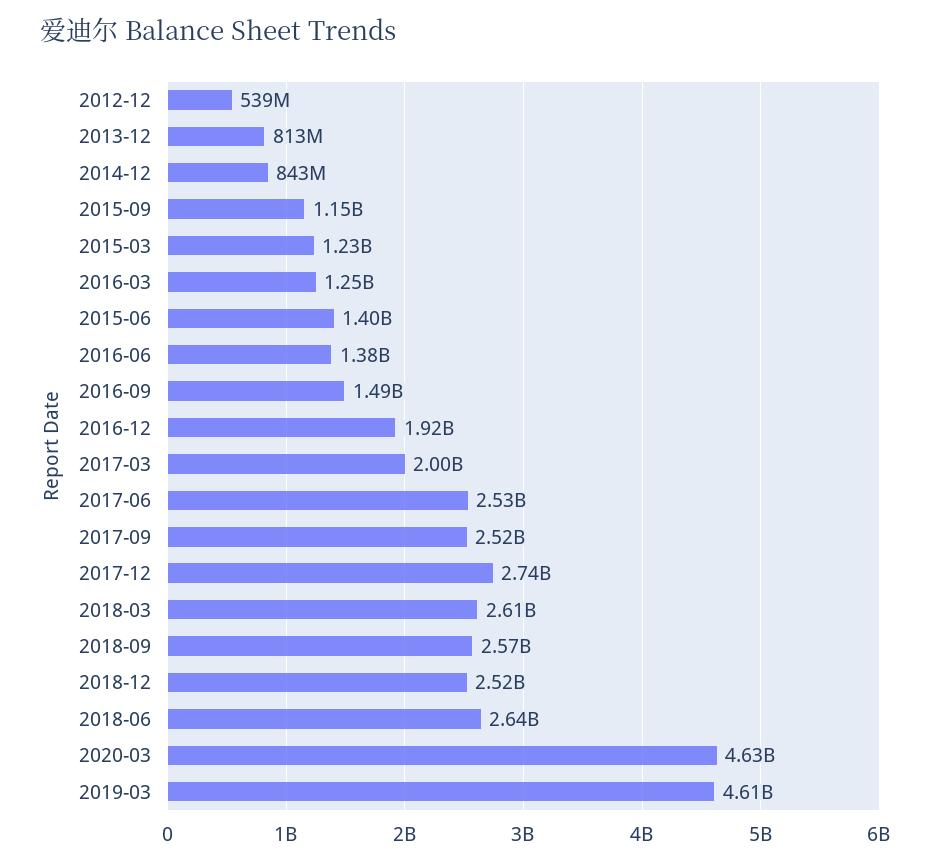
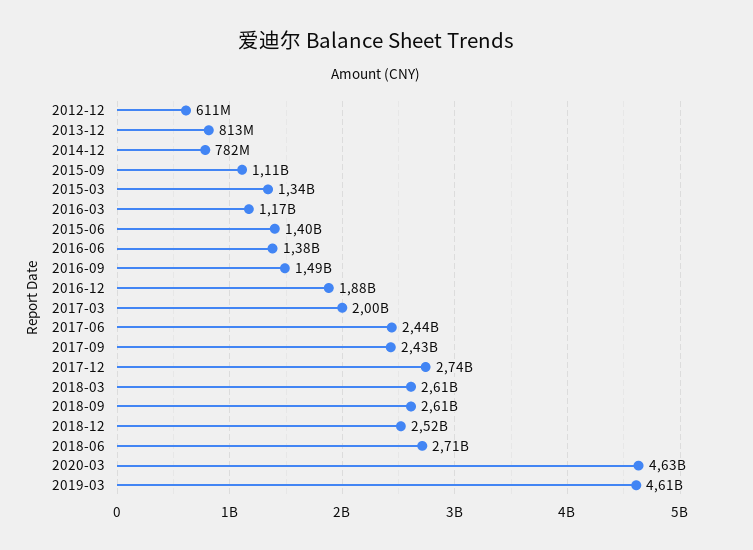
2012-12: 539000000 -> 611000000
2014-12: 843000000 -> 782000000
2015-09: 1150000000 -> 1110000000
2015-03: 1230000000 -> 1340000000
2016-03: 1250000000 -> 1170000000
2016-12: 1920000000 -> 1880000000
2017-06: 2530000000 -> 2440000000
2017-09: 2520000000 -> 2430000000
2018-09: 2570000000 -> 2610000000
2018-06: 2640000000 -> 2710000000

